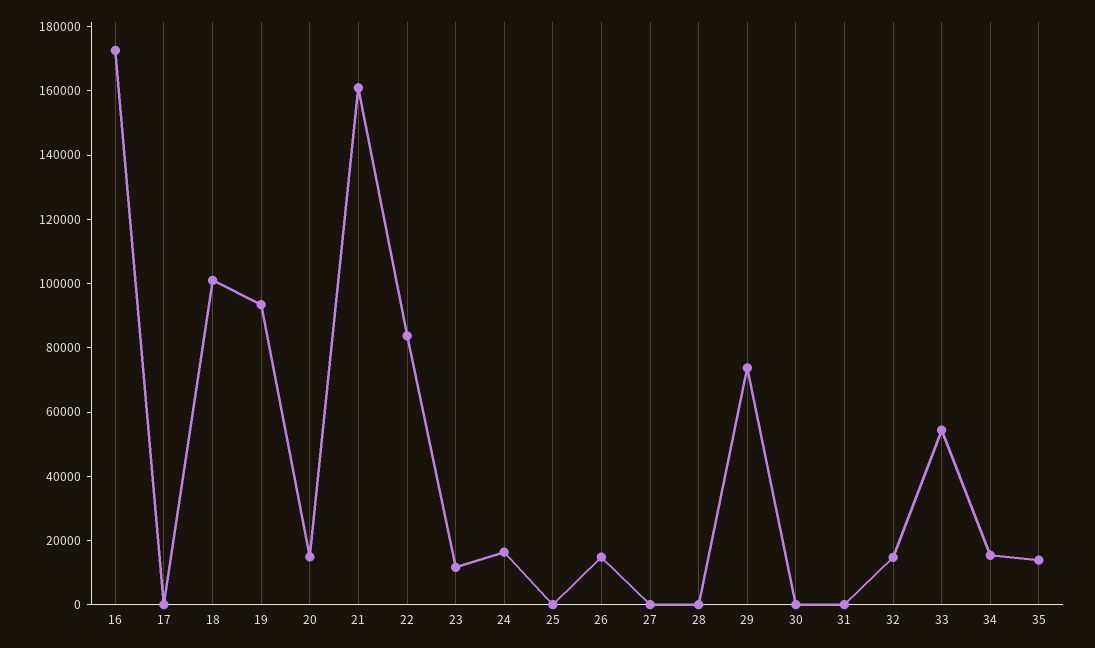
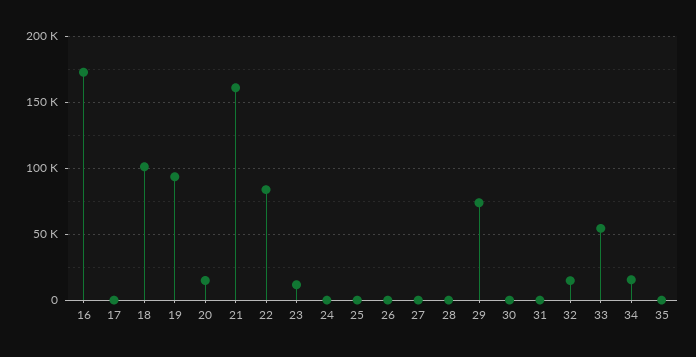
24: 15000 -> 0
26: 15000 -> 0
35: 15000 -> 0

